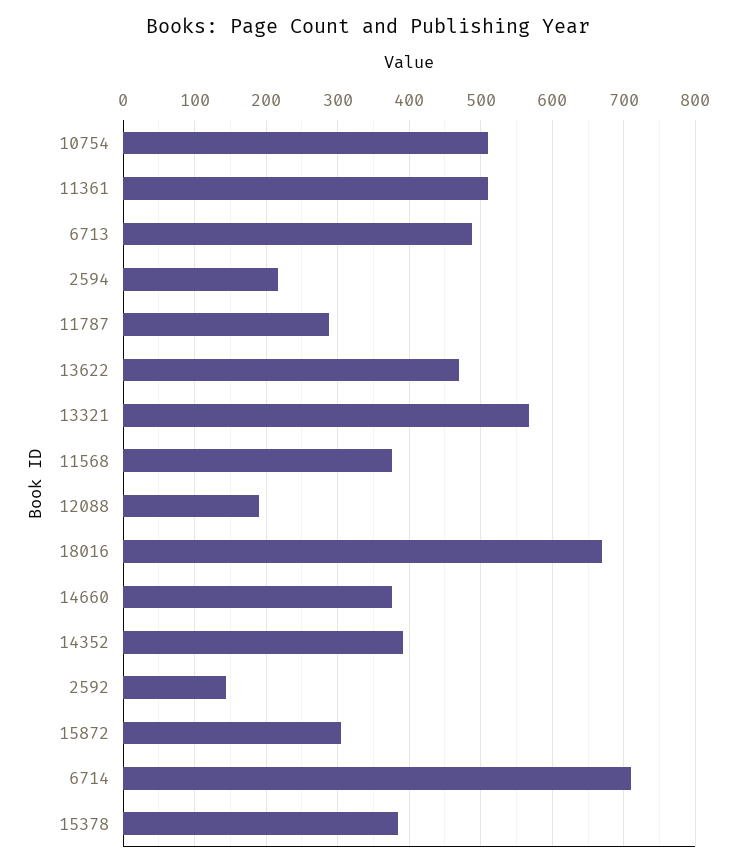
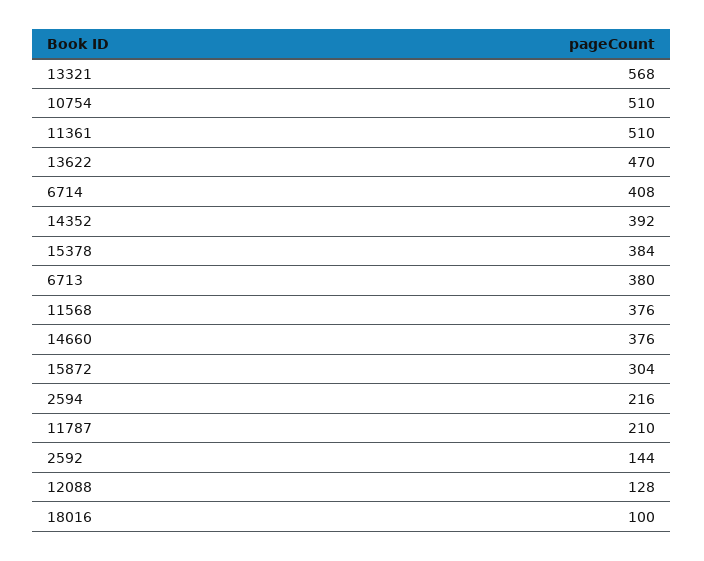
6713: 490 -> 380
11787: 290 -> 210
12088: 190 -> 128
18016: 670 -> 100
6714: 710 -> 408

